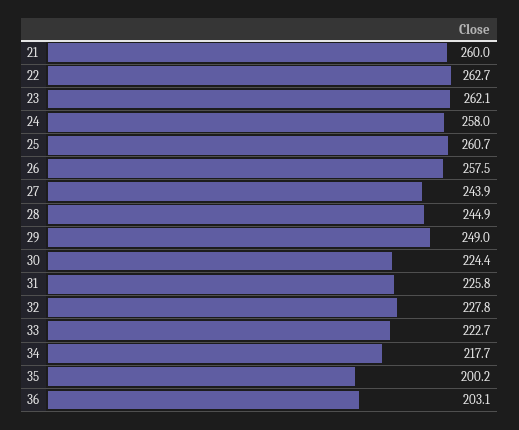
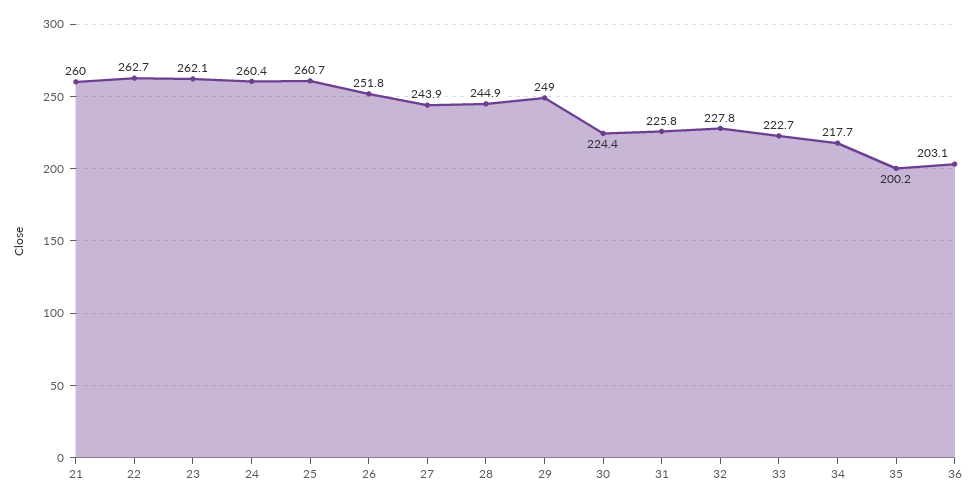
24: 258 -> 260.4
26: 257.5 -> 251.8

